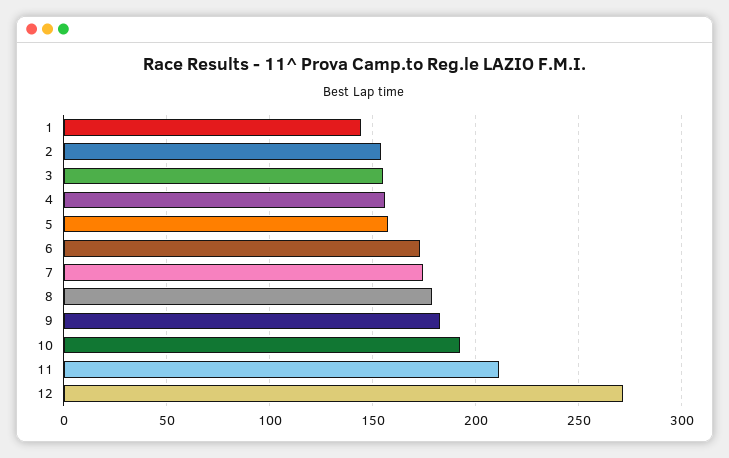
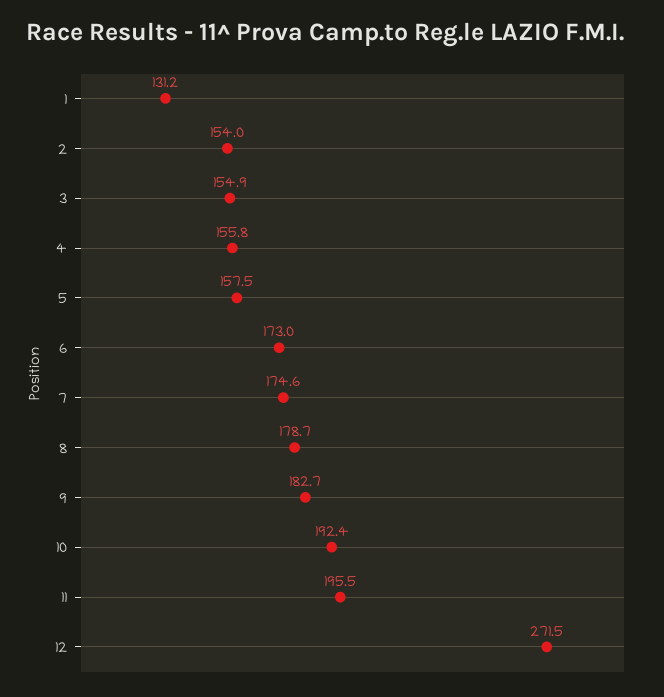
1: 145 -> 131.2
11: 210 -> 195.5

